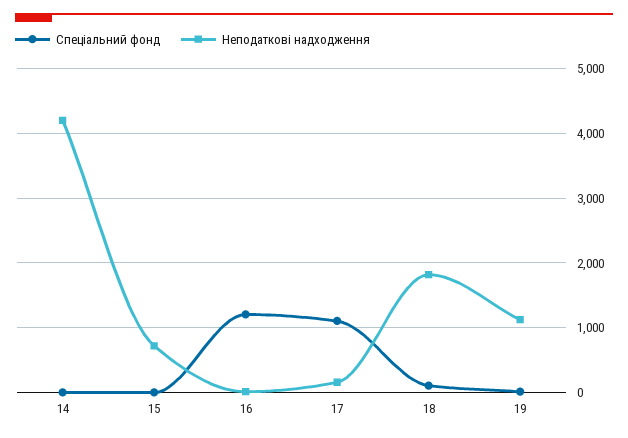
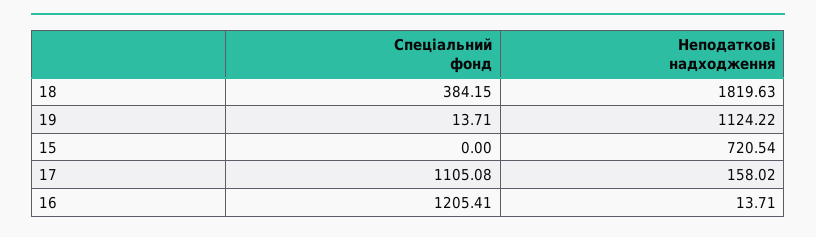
Спеціальний фонд, 14: 0 -> none
Неподаткові надходження, 14: 4200 -> none
Спеціальний фонд, 18: 100 -> 384.15

